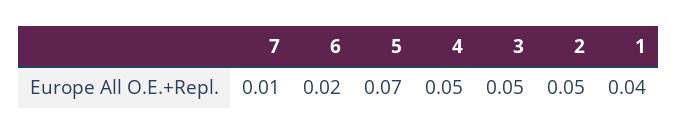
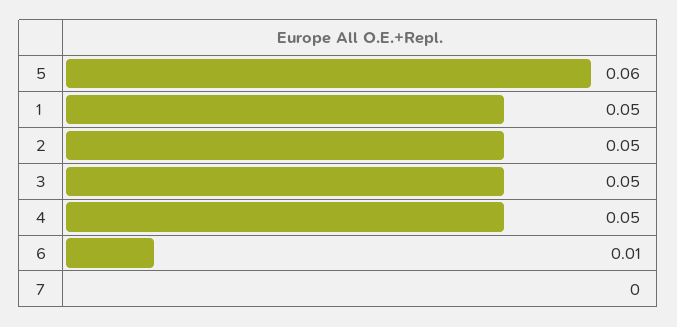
7: 0.01 -> 0
6: 0.02 -> 0.01
5: 0.07 -> 0.06
1: 0.04 -> 0.05

